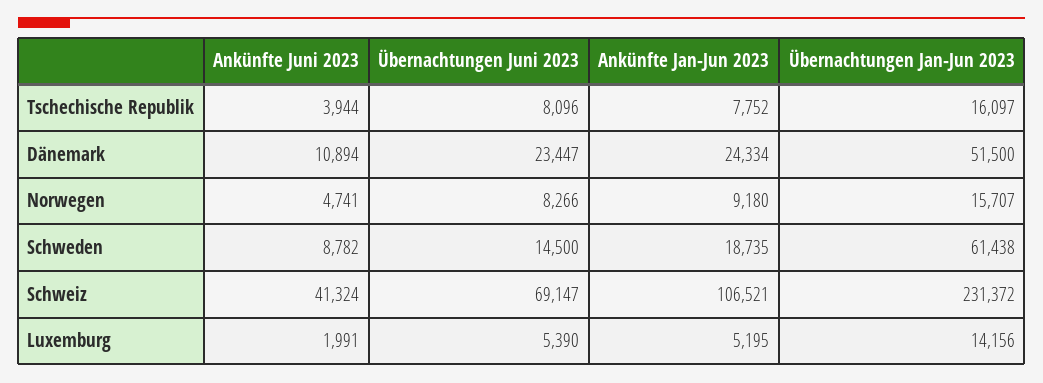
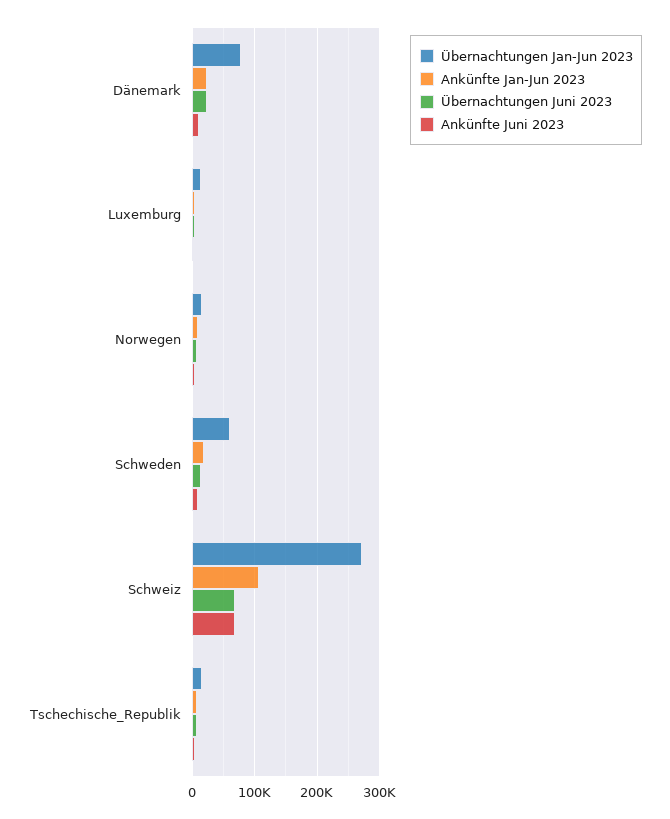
Übernachtungen Jan-Jun 2023, Dänemark: 51500 -> 80000
Ankünfte Juni 2023, Schweiz: 41324 -> 70000
Übernachtungen Jan-Jun 2023, Schweiz: 231372 -> 270000

